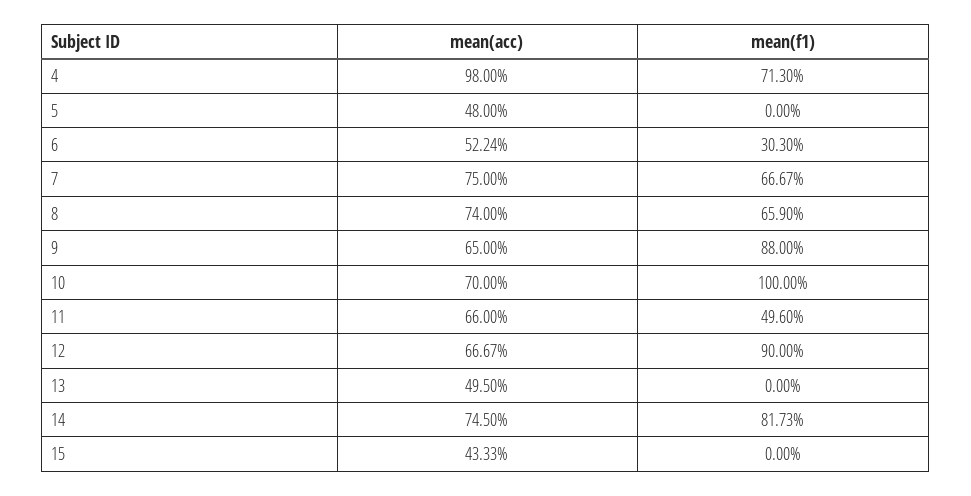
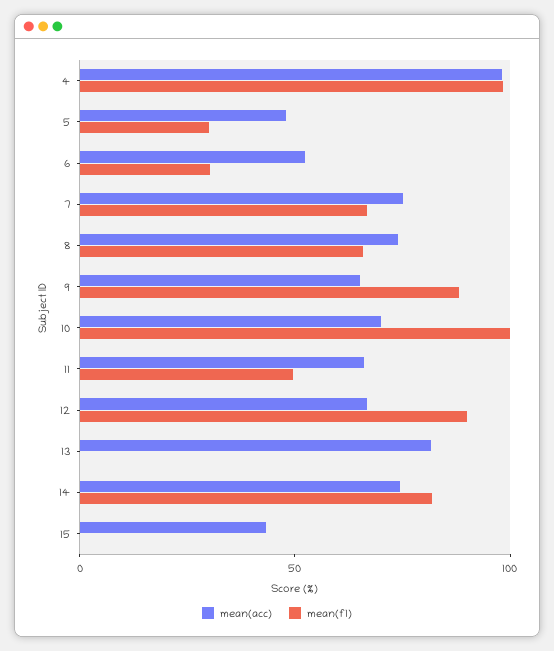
mean(f1), 4: 71.3 -> 100
mean(f1), 5: 0 -> 30
mean(acc), 13: 49.5 -> 80

